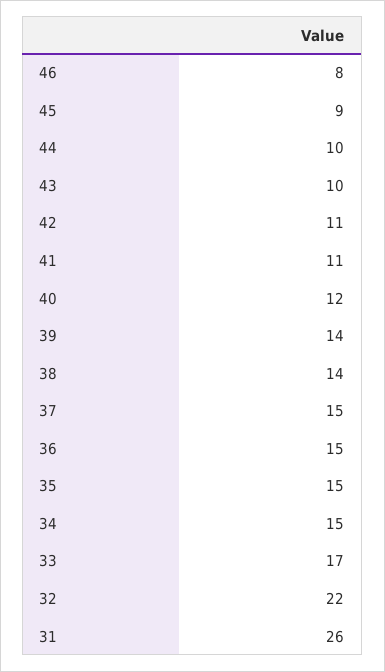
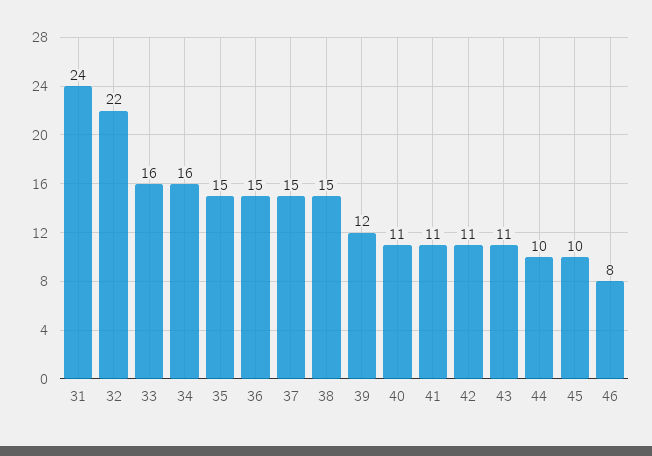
45: 9 -> 10
43: 10 -> 11
40: 12 -> 11
39: 14 -> 12
38: 14 -> 15
34: 15 -> 16
33: 17 -> 16
31: 26 -> 24

